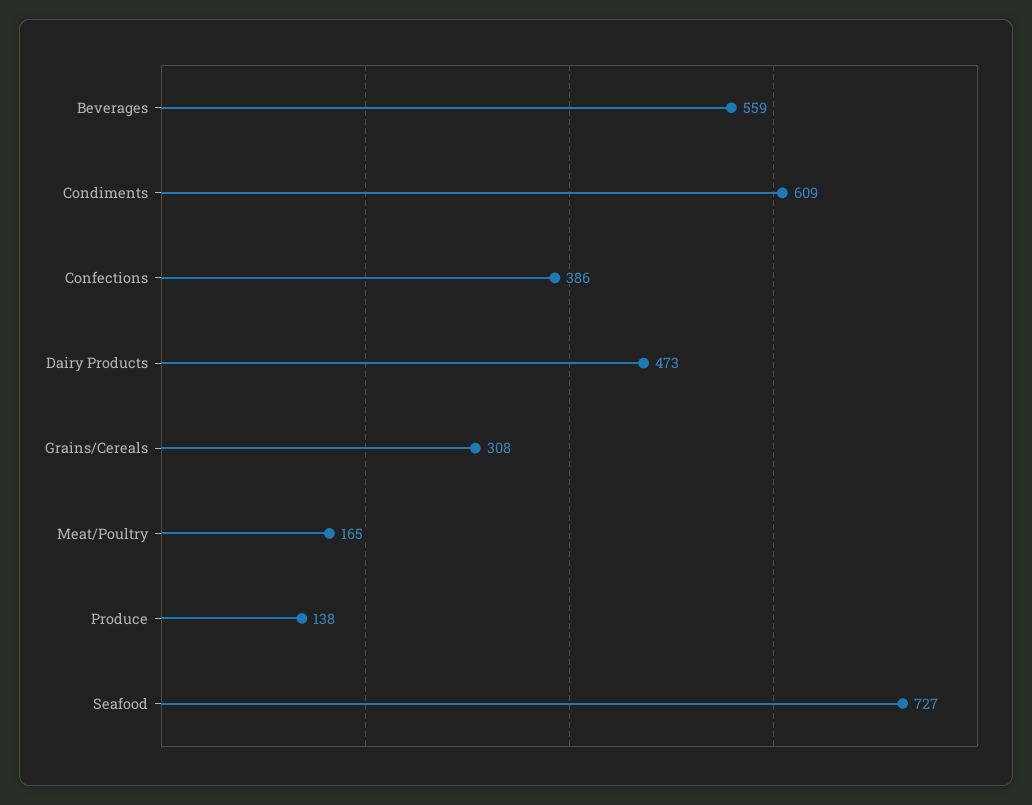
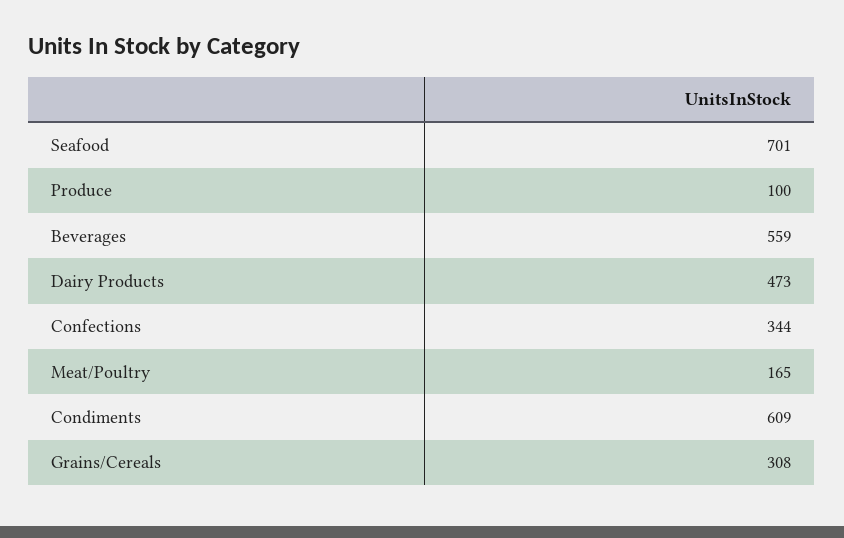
Confections: 386 -> 344
Produce: 138 -> 100
Seafood: 727 -> 701

